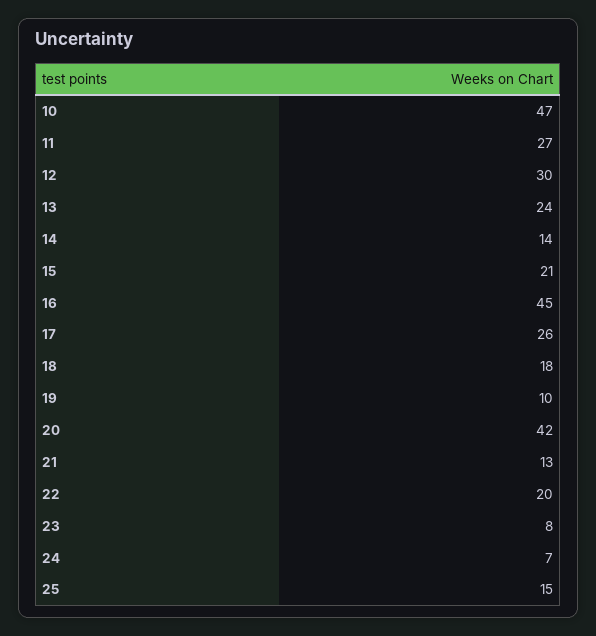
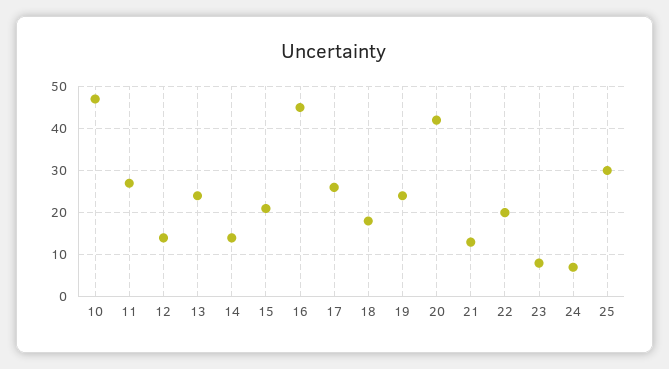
12: 30 -> 15
19: 10 -> 25
25: 15 -> 30

